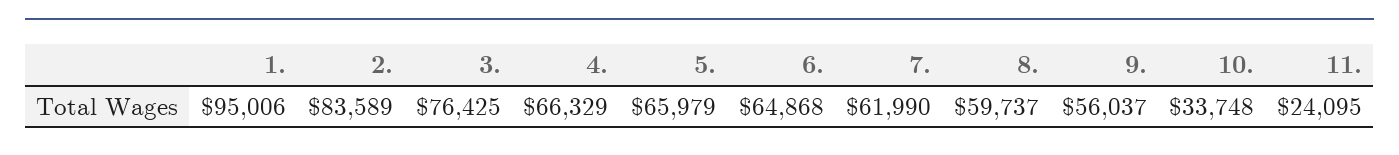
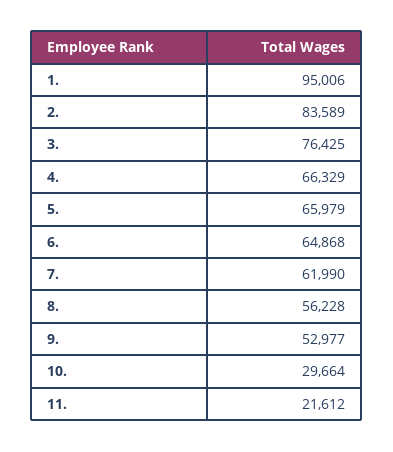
8.: 59737 -> 56228
9.: 56037 -> 52977
10.: 33748 -> 29664
11.: 24095 -> 21612

